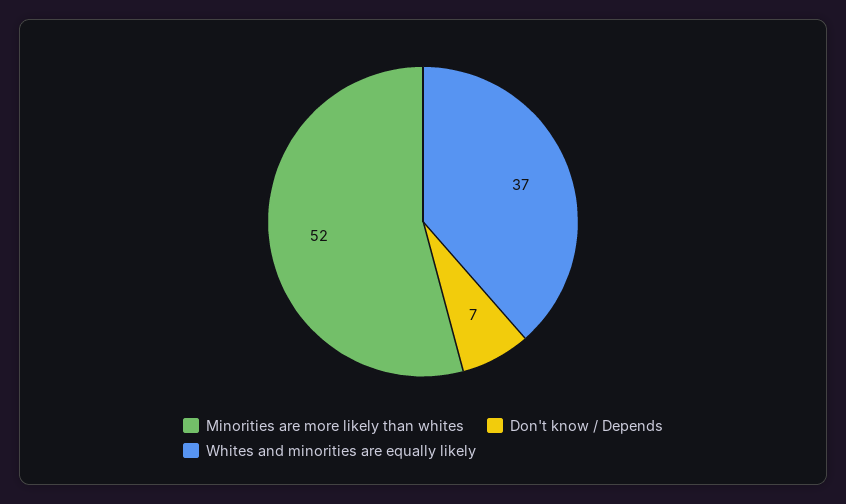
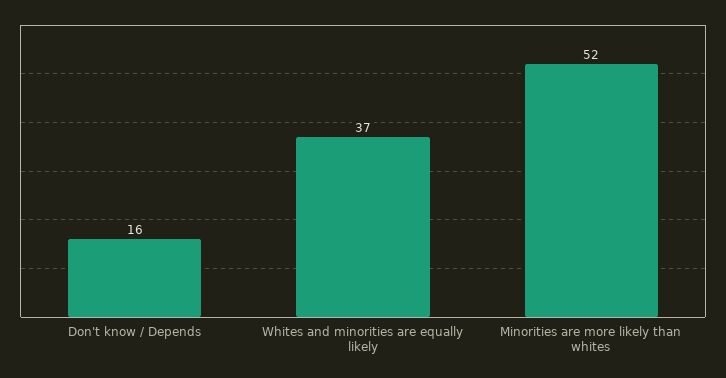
Don't know / Depends: 7 -> 16

